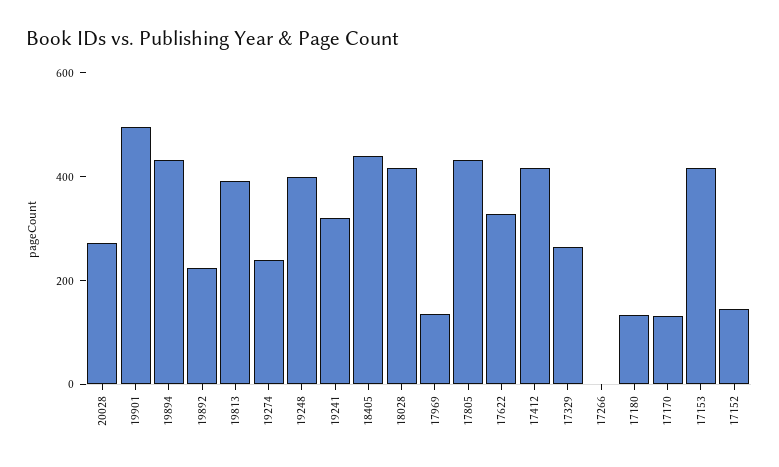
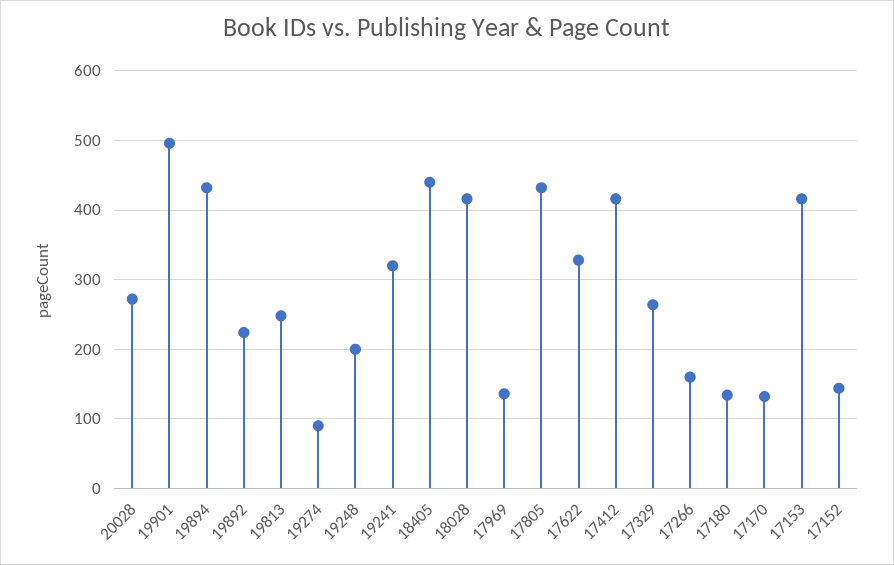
19813: 400 -> 250
19274: 250 -> 90
19248: 400 -> 200
17266: 0 -> 160

